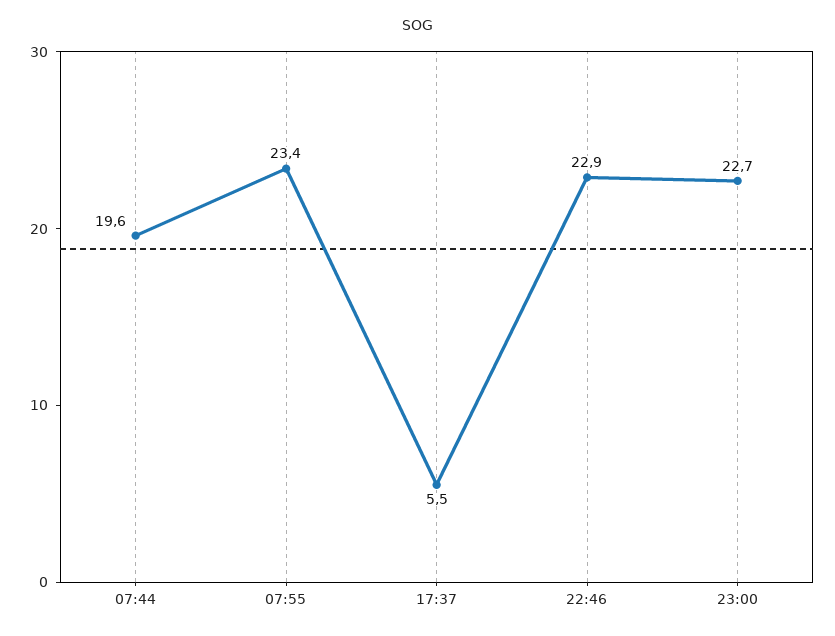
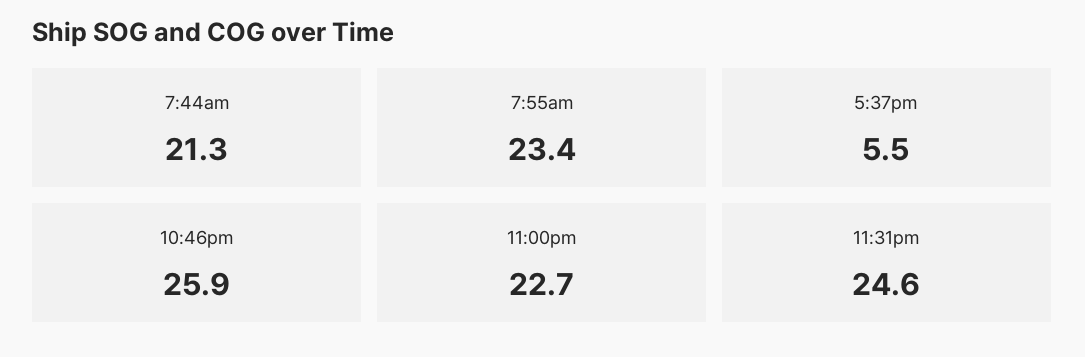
07:44: 19.6 -> 21.3
22:46: 22.9 -> 25.9
11:31pm: none -> 24.6

